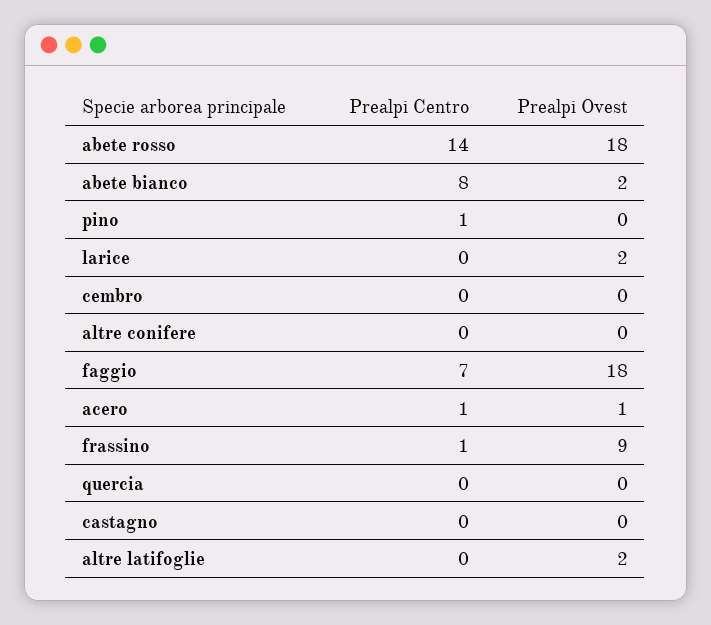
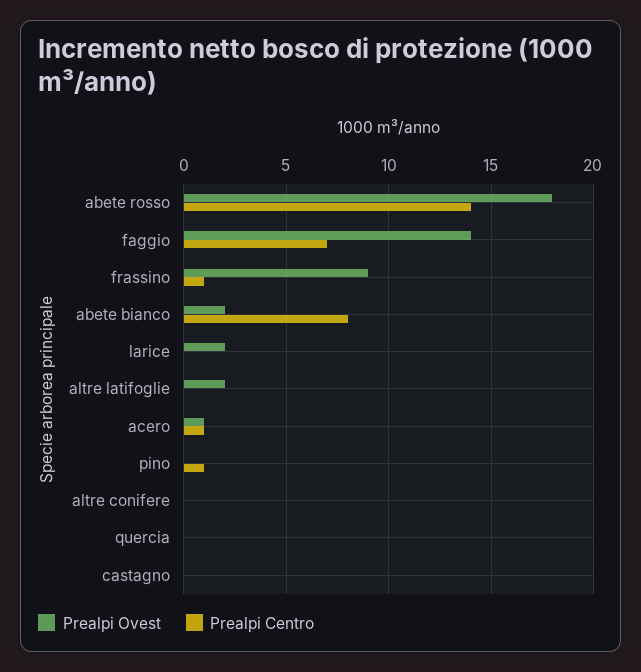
Prealpi Centro, cembro: 0 -> none
Prealpi Ovest, cembro: 0 -> none
Prealpi Ovest, faggio: 18 -> 14

